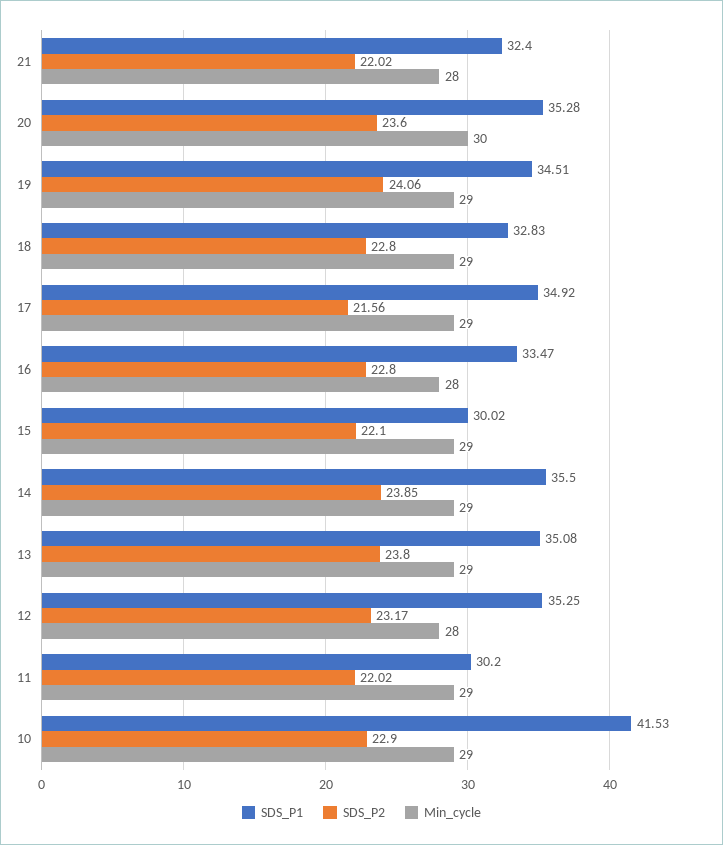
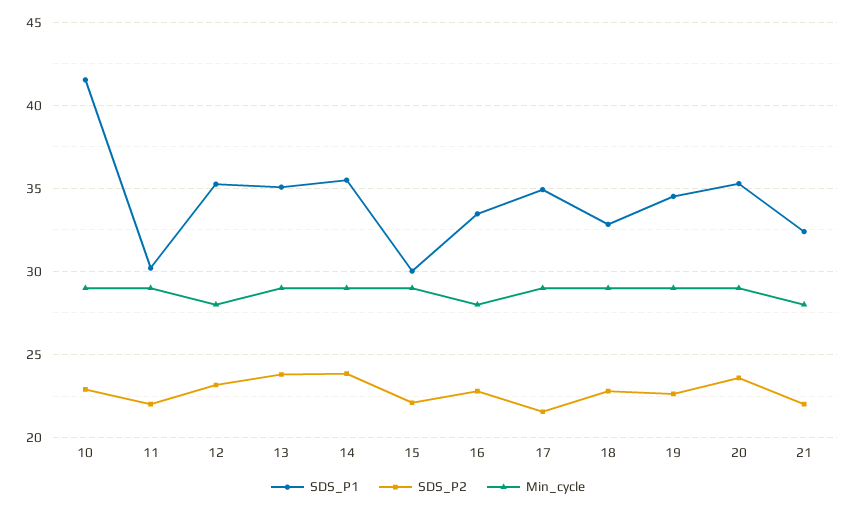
Min_cycle, 20: 30 -> 29
SDS_P2, 19: 24.06 -> 22.5

